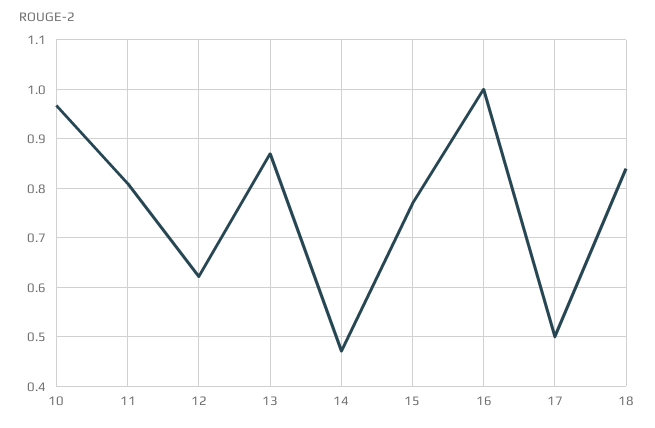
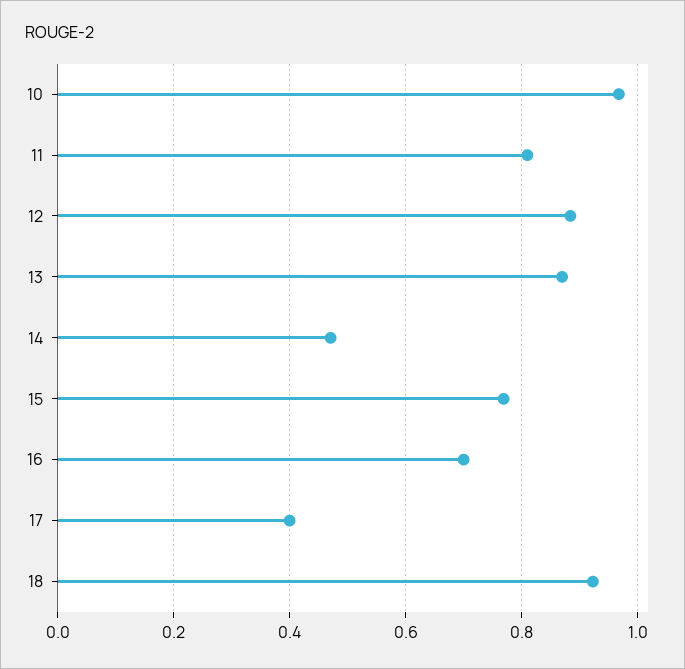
12: 0.62 -> 0.88
16: 1 -> 0.7
17: 0.5 -> 0.4
18: 0.84 -> 0.92

